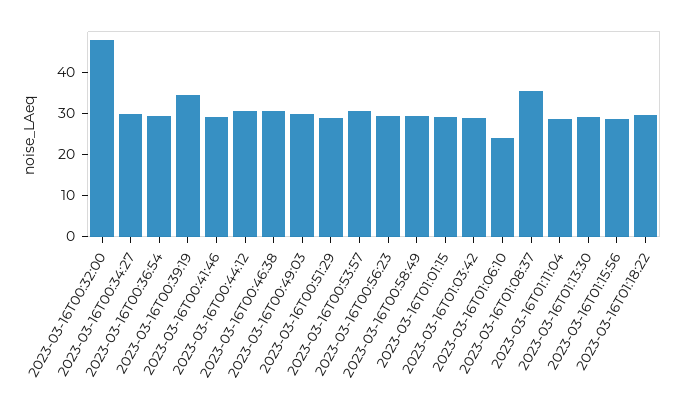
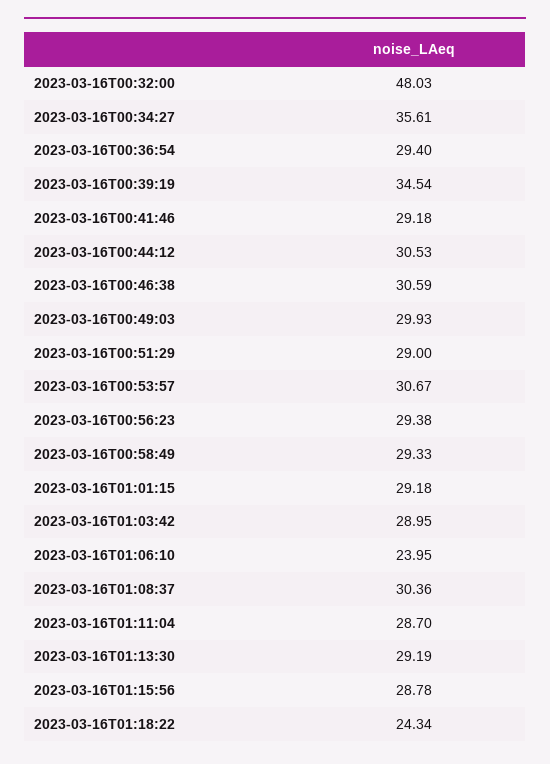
2023-03-16T00:34:27: 30 -> 35.61
2023-03-16T01:08:37: 36 -> 30.36
2023-03-16T01:18:22: 30 -> 24.34

